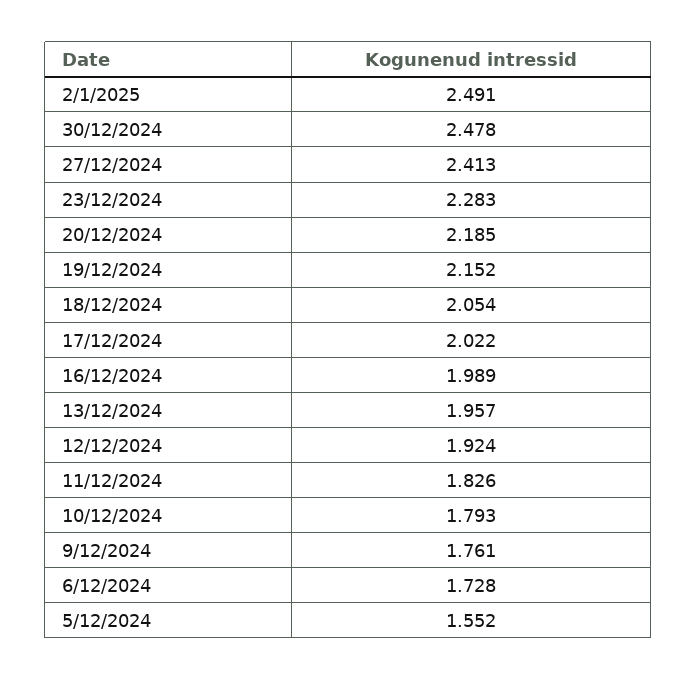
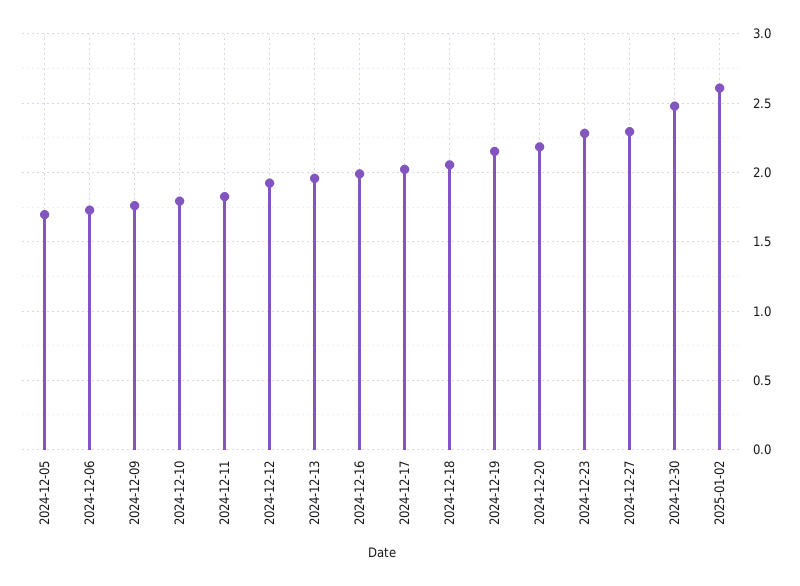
2/1/2025: 2.491 -> 2.6
27/12/2024: 2.413 -> 2.3
5/12/2024: 1.552 -> 1.7

